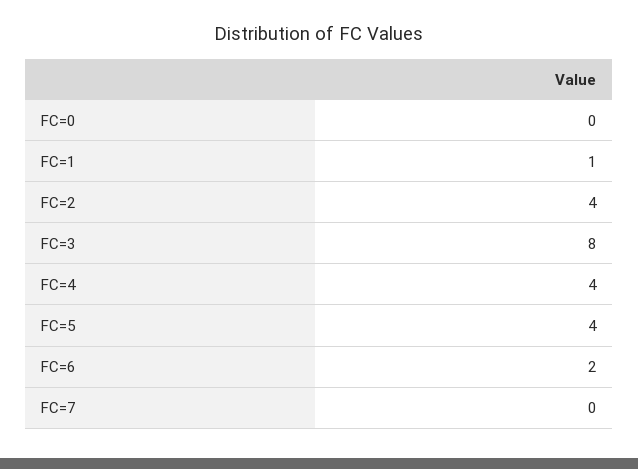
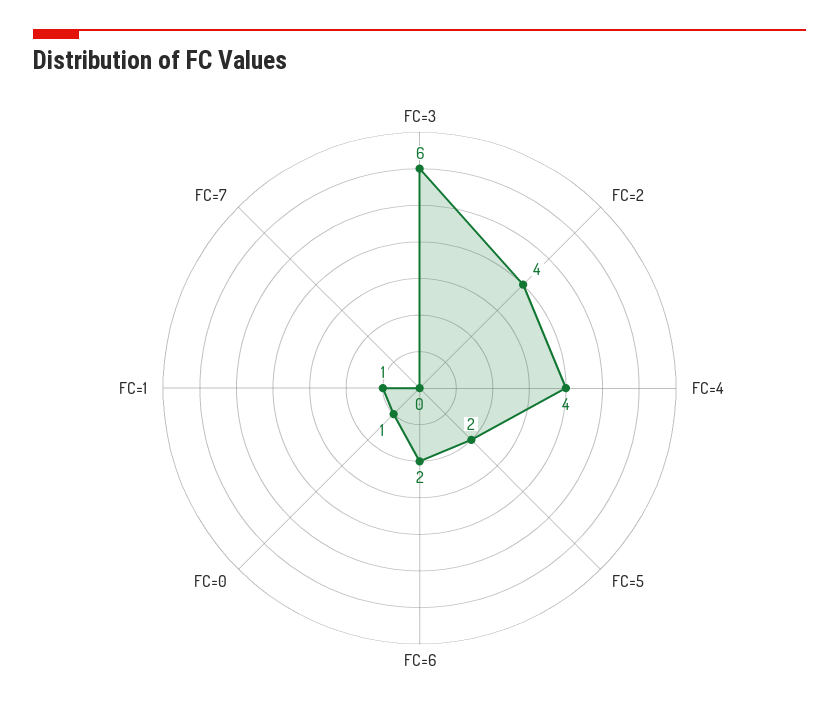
FC=0: 0 -> 1
FC=3: 8 -> 6
FC=5: 4 -> 2

